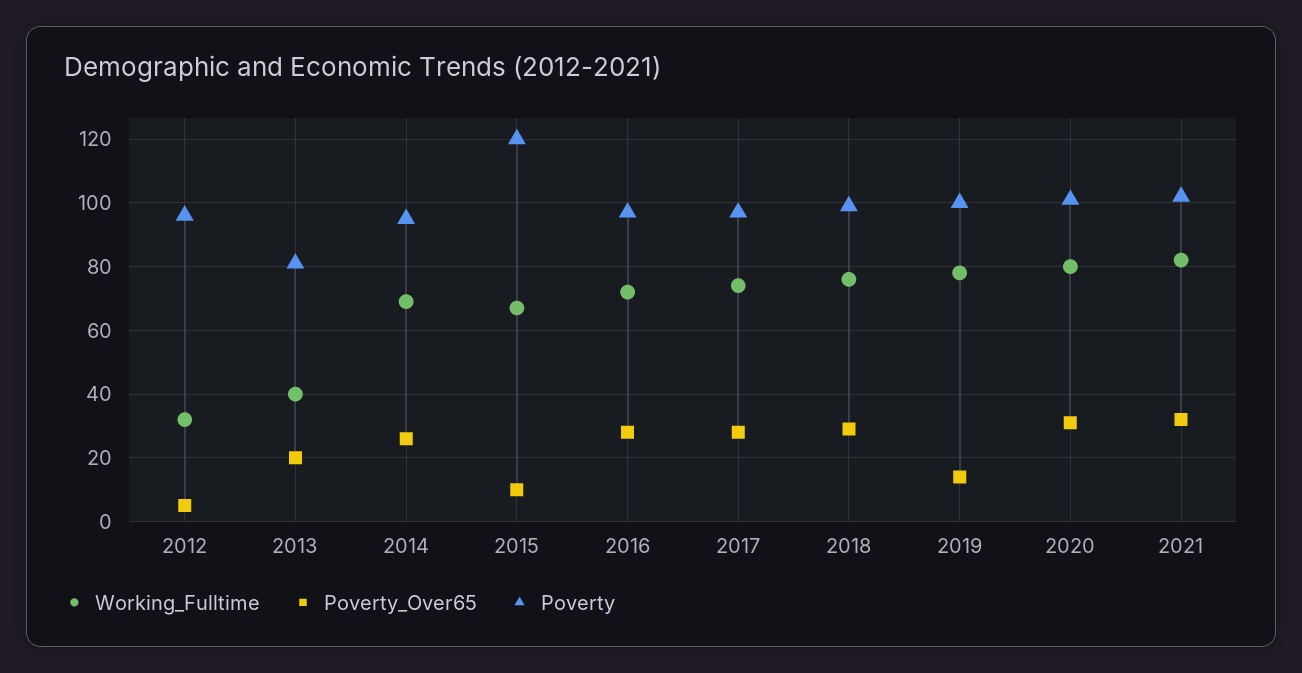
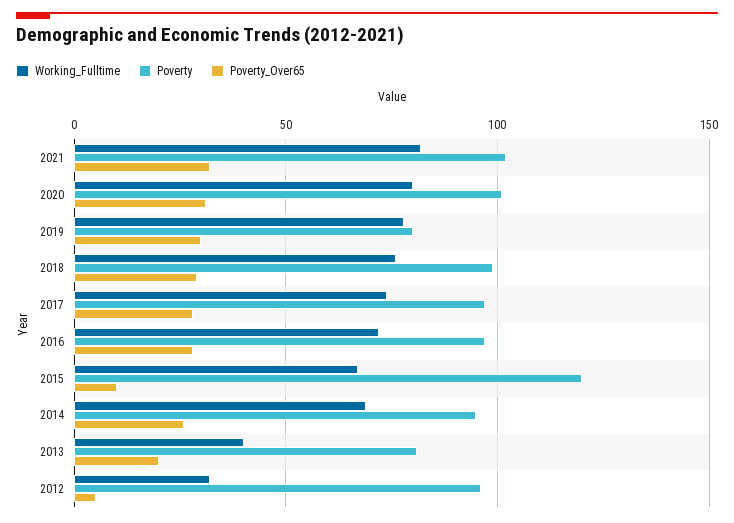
Poverty_Over65, 2019: 15 -> 30
Poverty, 2019: 100 -> 80

